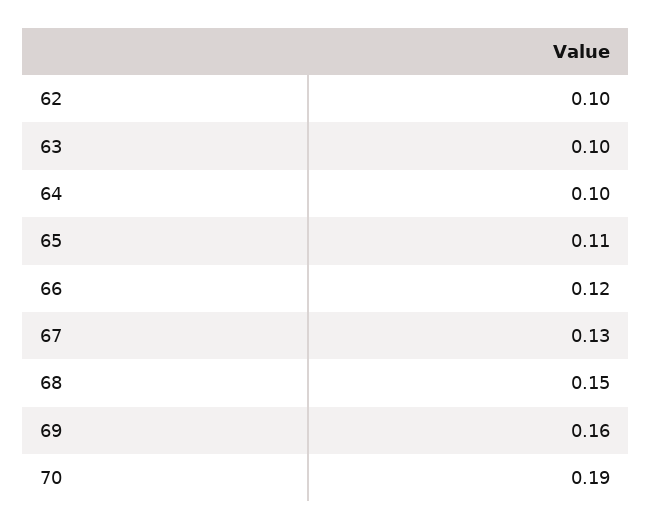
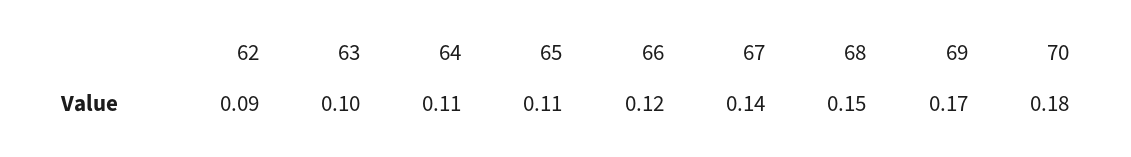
62: 0.1 -> 0.09
64: 0.1 -> 0.11
67: 0.13 -> 0.14
69: 0.16 -> 0.17
70: 0.19 -> 0.18

